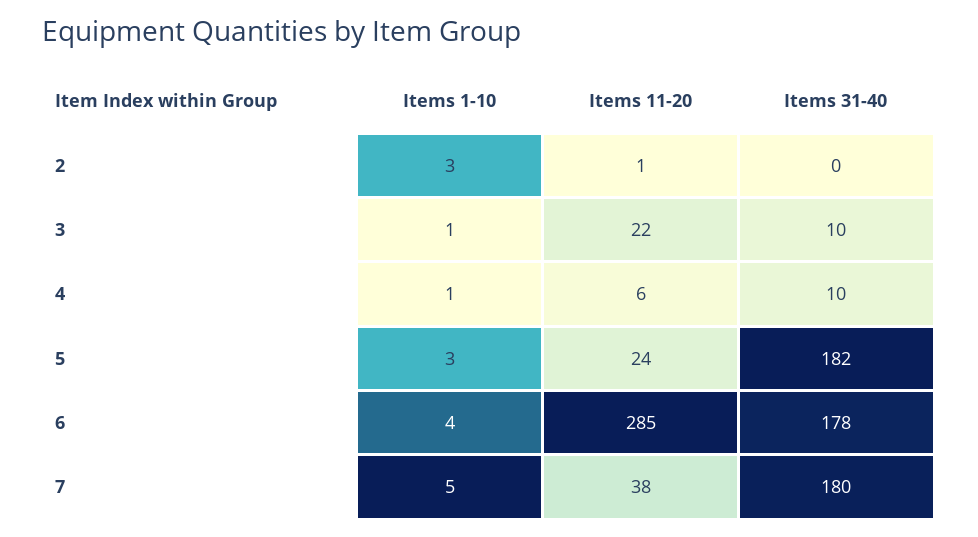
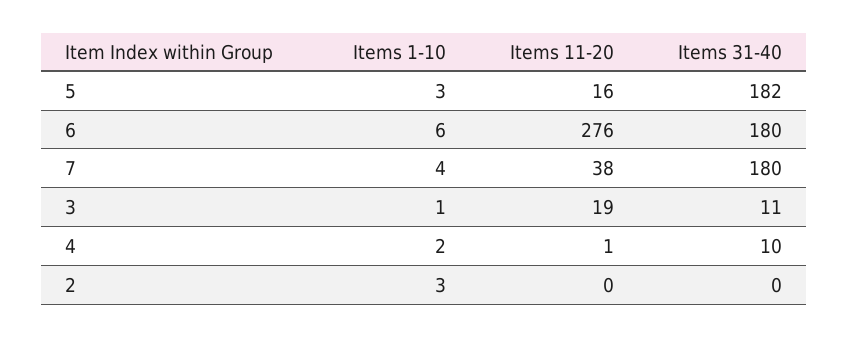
Items 11-20, 2: 1 -> 0
Items 11-20, 3: 22 -> 19
Items 31-40, 3: 10 -> 11
Items 1-10, 4: 1 -> 2
Items 11-20, 4: 6 -> 1
Items 11-20, 5: 24 -> 16
Items 1-10, 6: 4 -> 6
Items 11-20, 6: 285 -> 276
Items 31-40, 6: 178 -> 180
Items 1-10, 7: 5 -> 4

